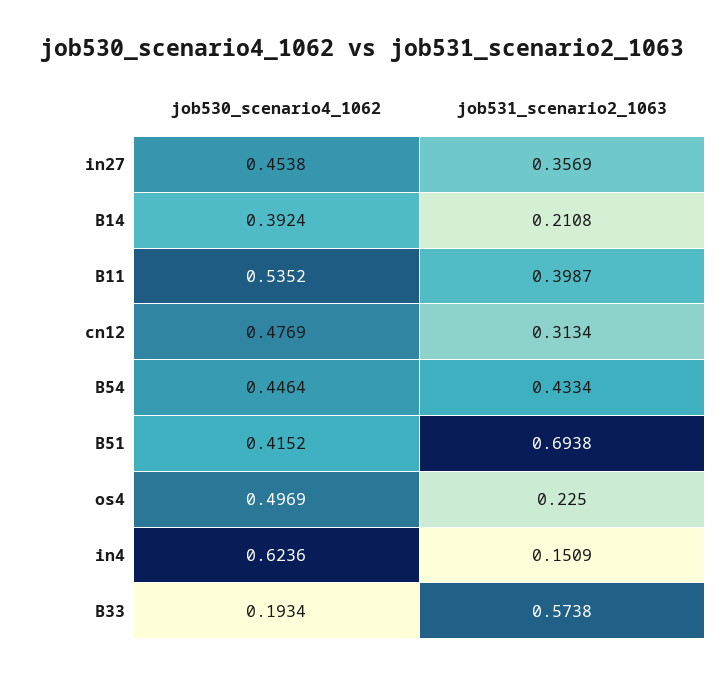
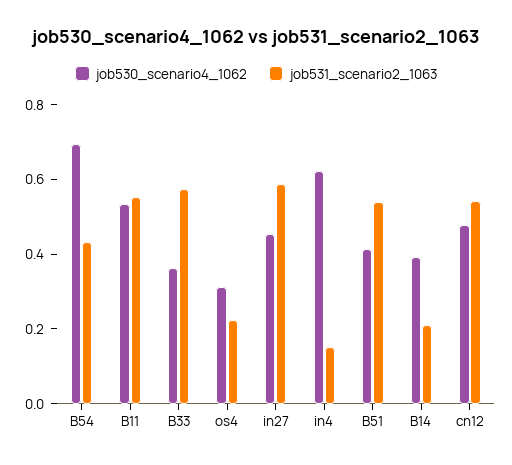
job531_scenario2_1063, in27: 0.3569 -> 0.6
job531_scenario2_1063, B11: 0.3987 -> 0.55
job531_scenario2_1063, cn12: 0.3134 -> 0.55
job530_scenario4_1062, B54: 0.4464 -> 0.7
job531_scenario2_1063, B51: 0.6938 -> 0.55
job530_scenario4_1062, os4: 0.4969 -> 0.3
job530_scenario4_1062, B33: 0.1934 -> 0.35

